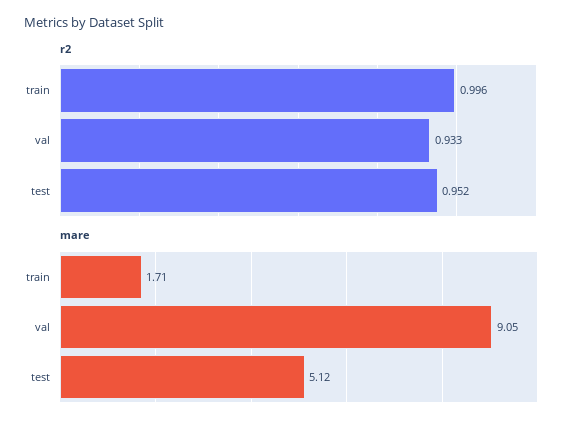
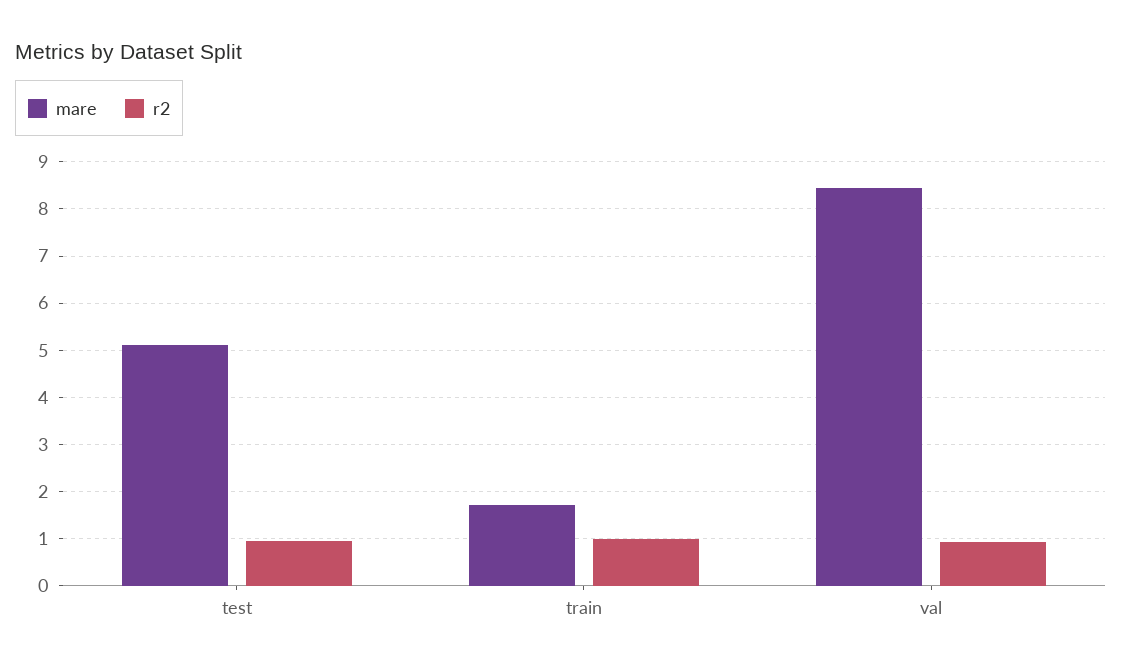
mare, val: 9.05 -> 8.4

